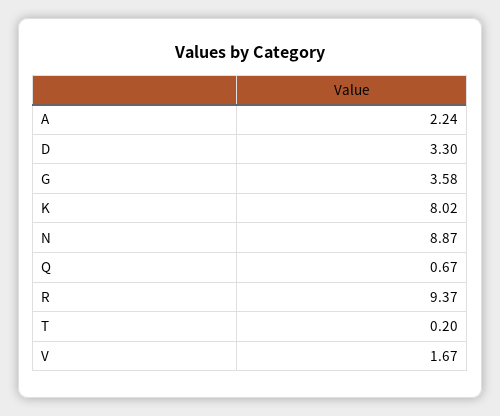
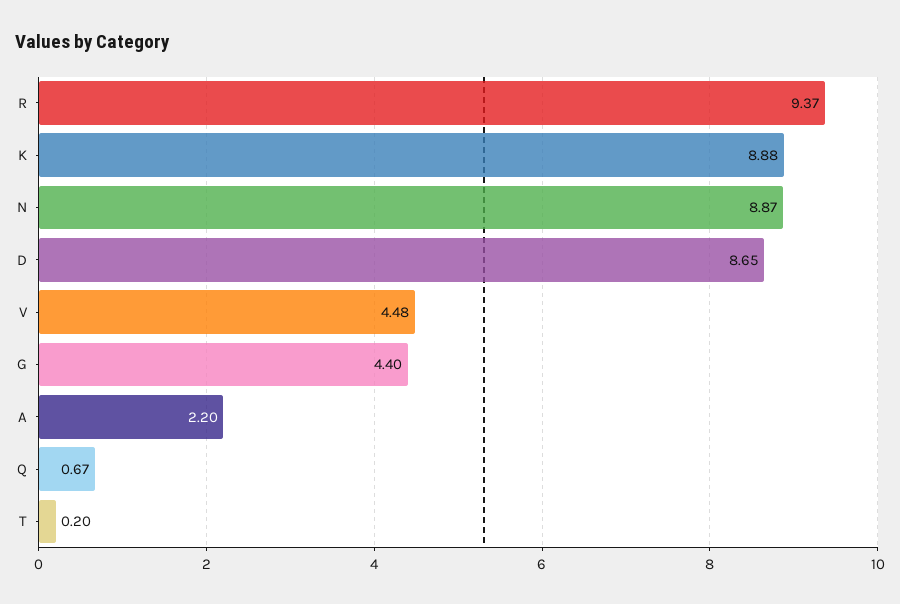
A: 2.24 -> 2.2
D: 3.3 -> 8.65
G: 3.58 -> 4.4
K: 8.02 -> 8.88
V: 1.67 -> 4.48

